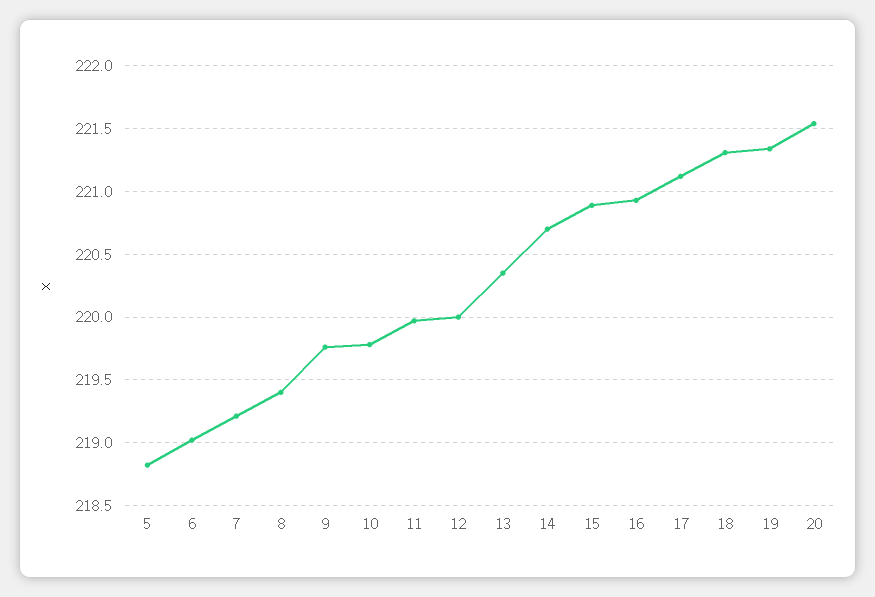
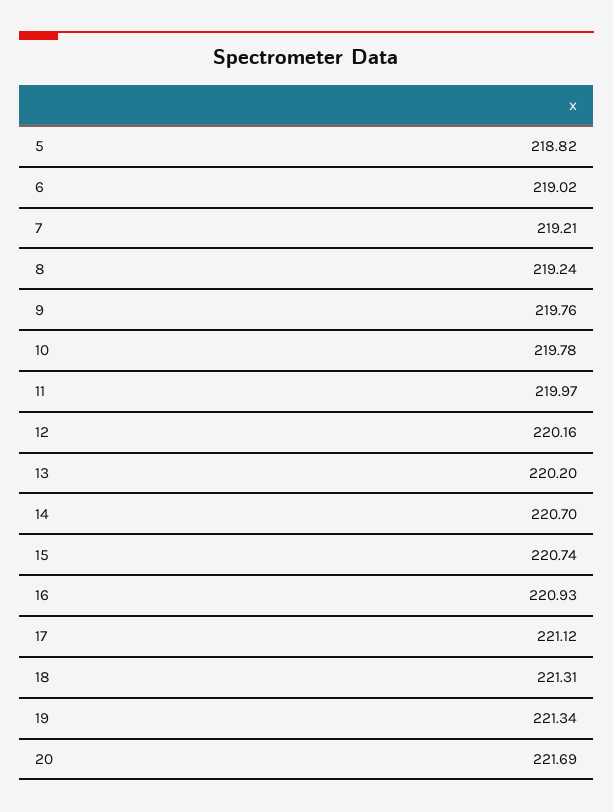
8: 219.4 -> 219.24
12: 220 -> 220.16
13: 220.35 -> 220.2
15: 220.9 -> 220.74
20: 221.55 -> 221.69

